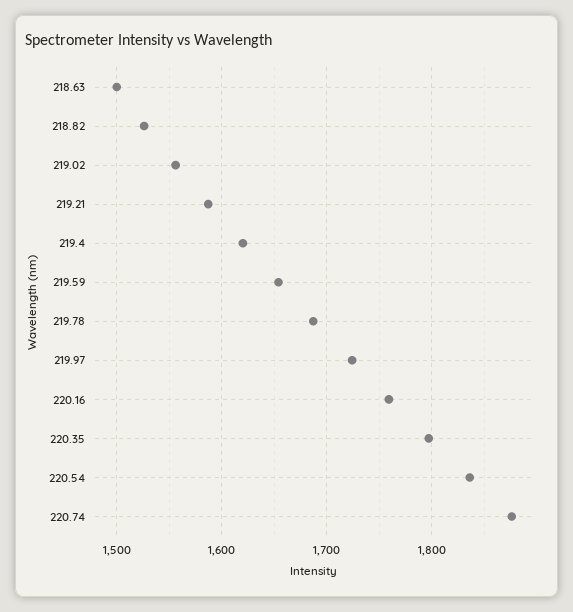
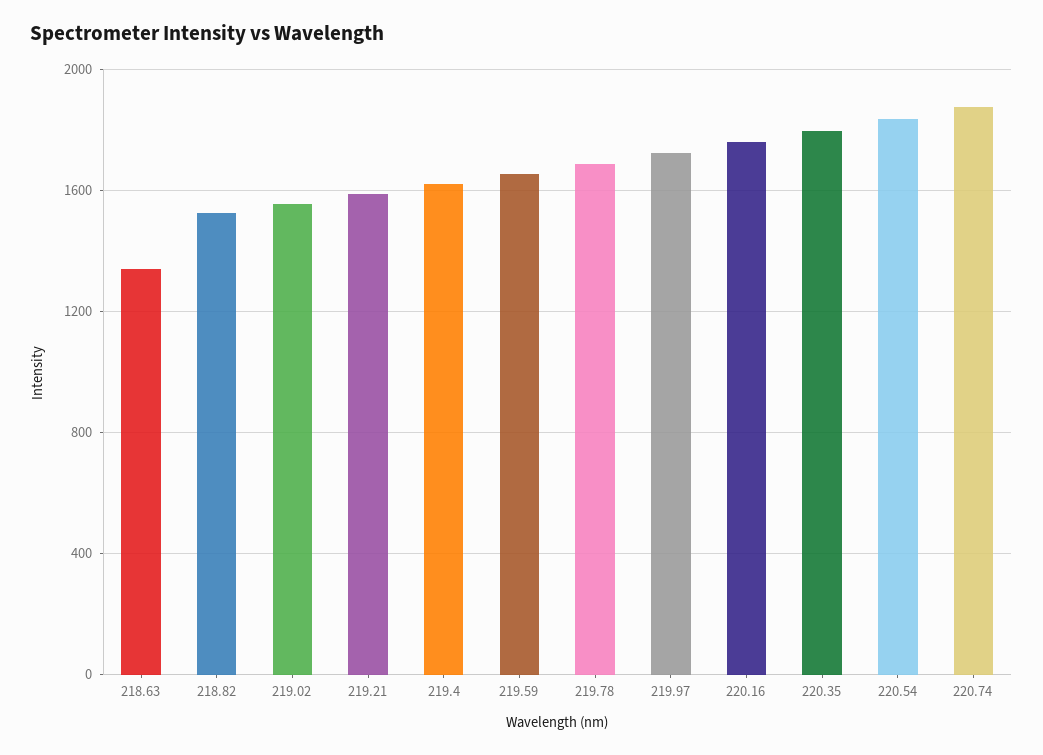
218.63: 1500 -> 1350

